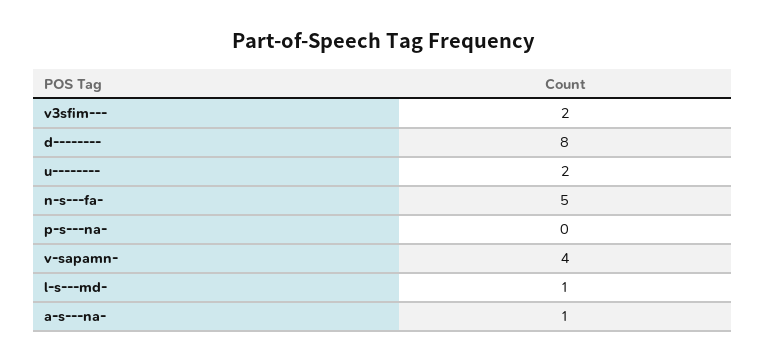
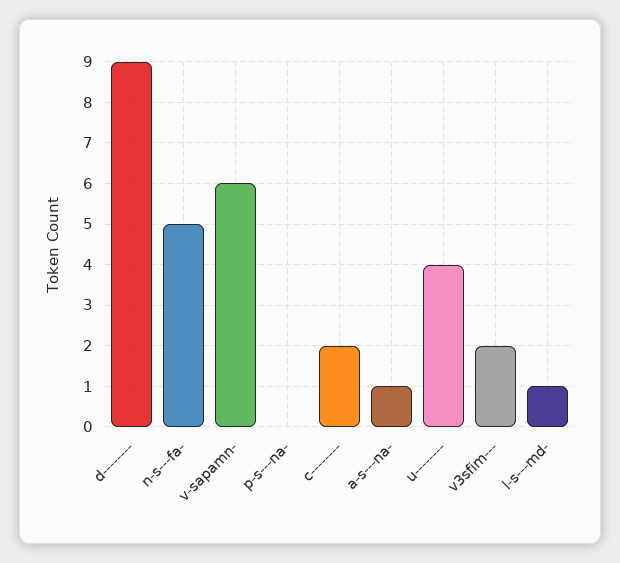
d--------: 8 -> 9
u--------: 2 -> 4
v-sapamn-: 4 -> 6
c--------: none -> 2

